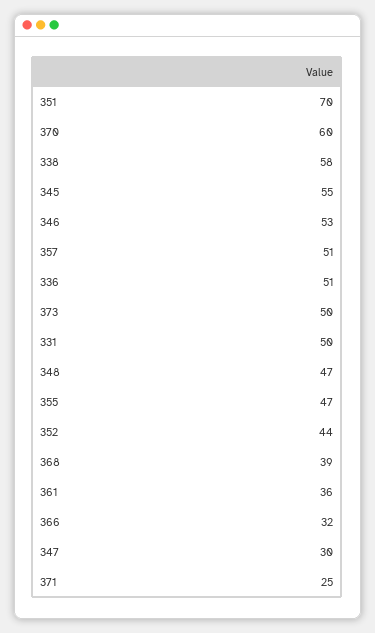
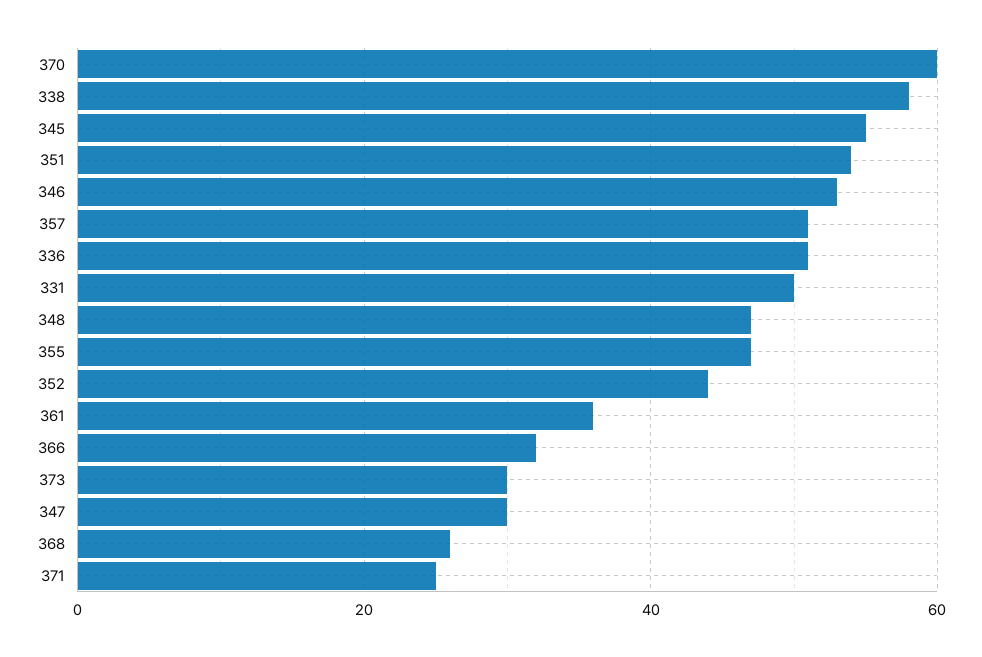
351: 70 -> 55
373: 50 -> 30
368: 39 -> 25

